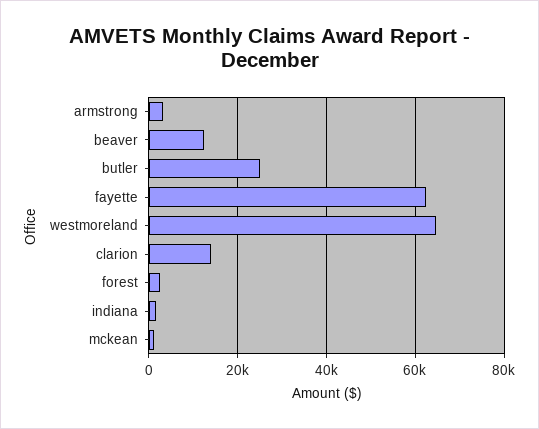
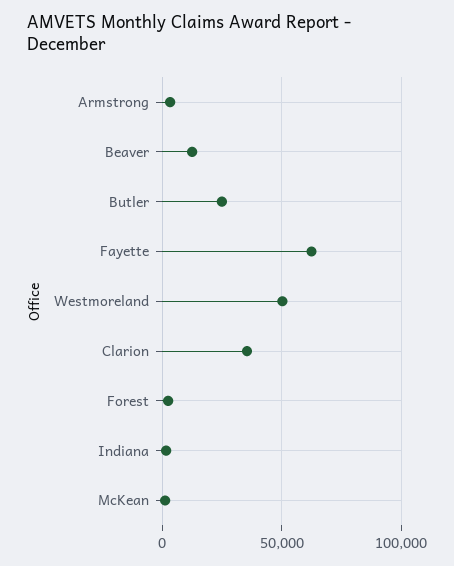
westmoreland: 64000 -> 50000
clarion: 14000 -> 35000

